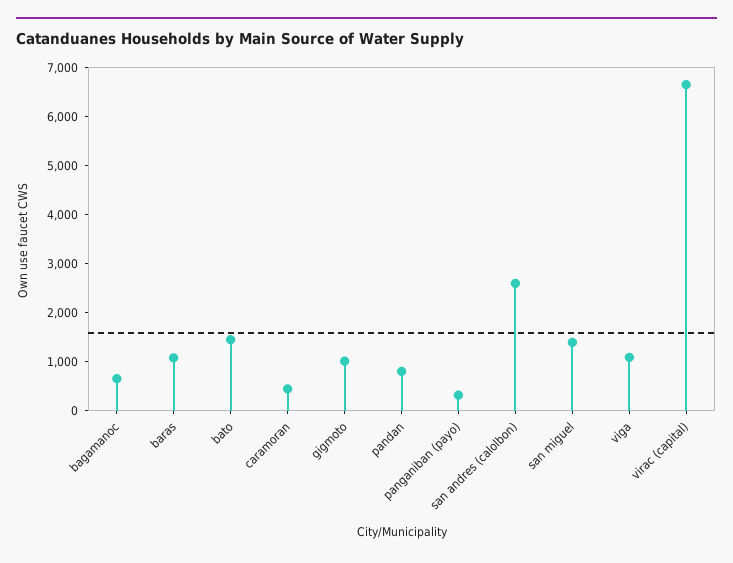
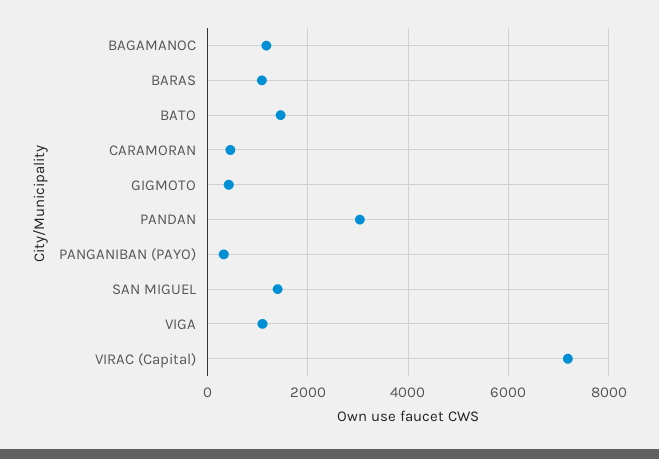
bagamanoc: 600 -> 1200
gigmoto: 1000 -> 400
pandan: 800 -> 3000
san andres (calolbon): 2600 -> none
virac (capital): 6600 -> 7200

